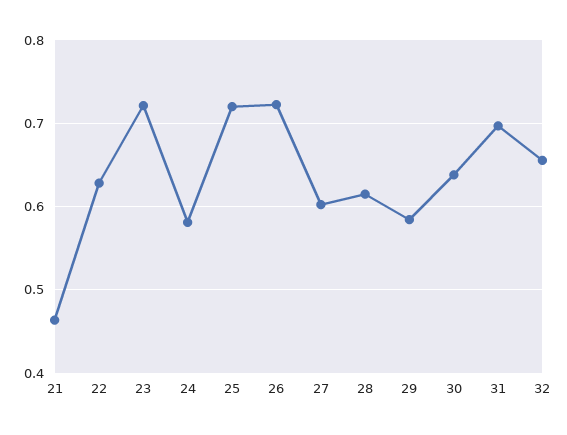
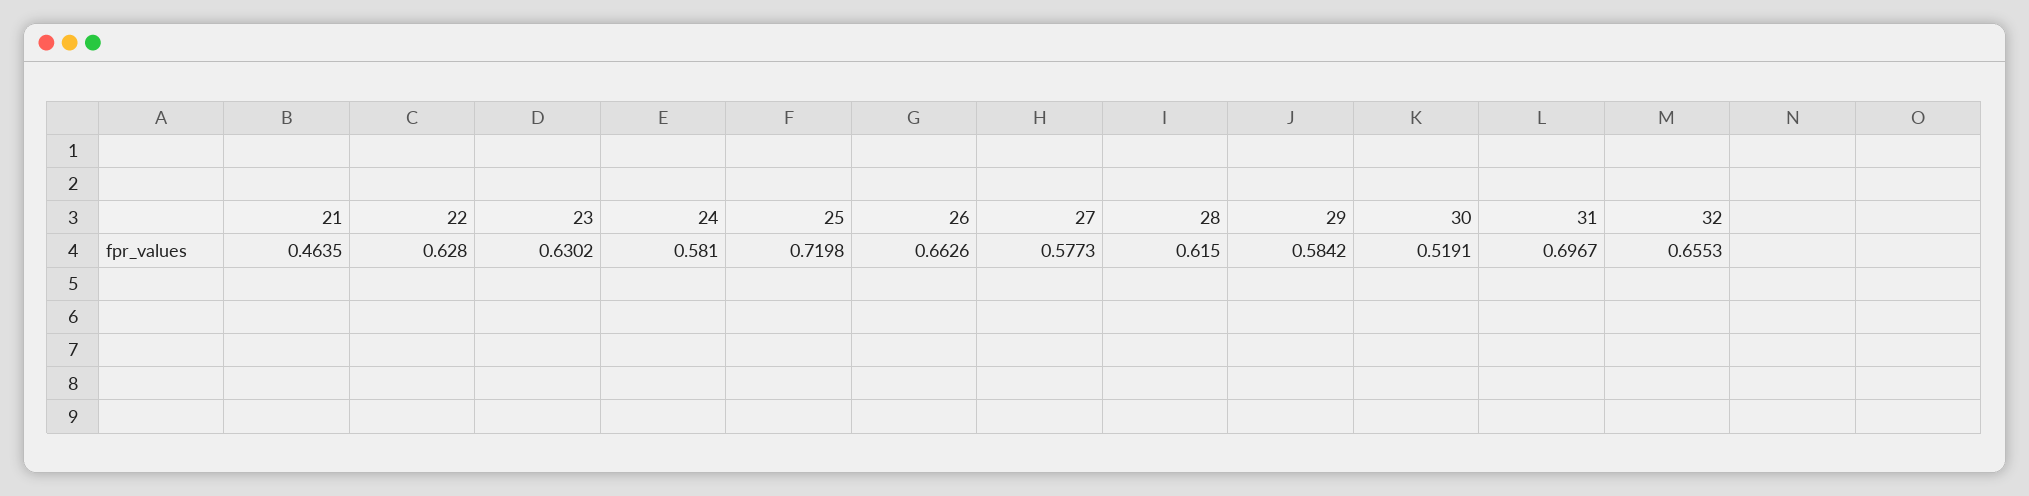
23: 0.72 -> 0.6302
26: 0.72 -> 0.6626
27: 0.6 -> 0.5773
30: 0.64 -> 0.5191

